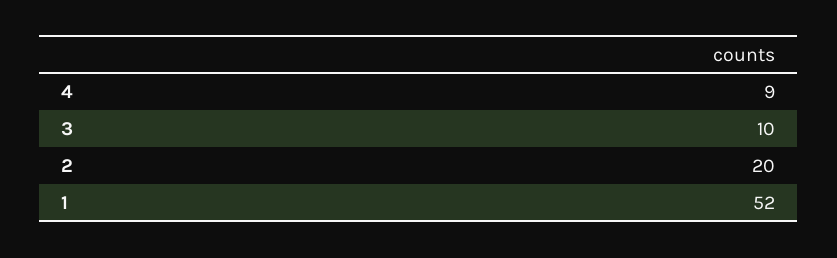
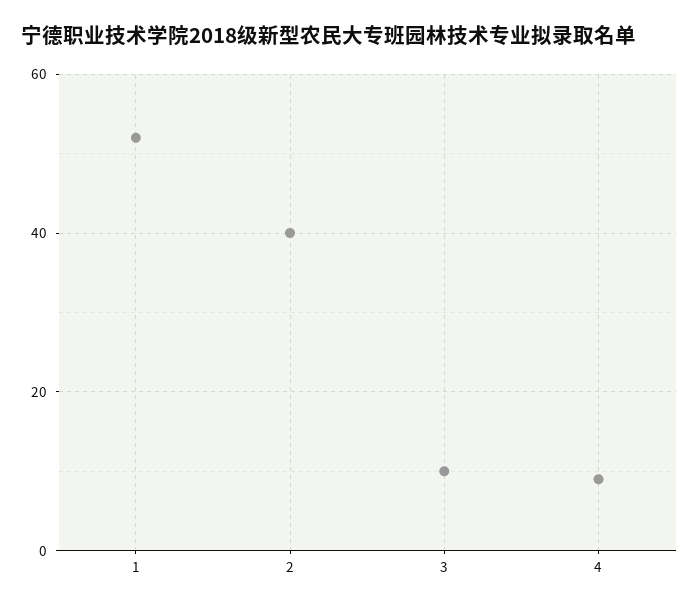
2: 20 -> 40

